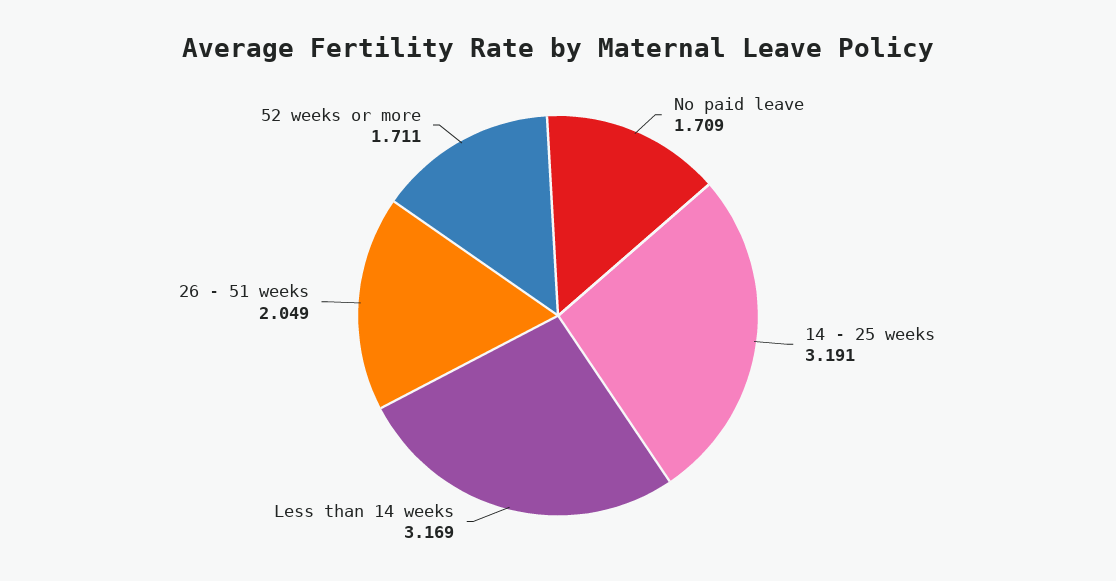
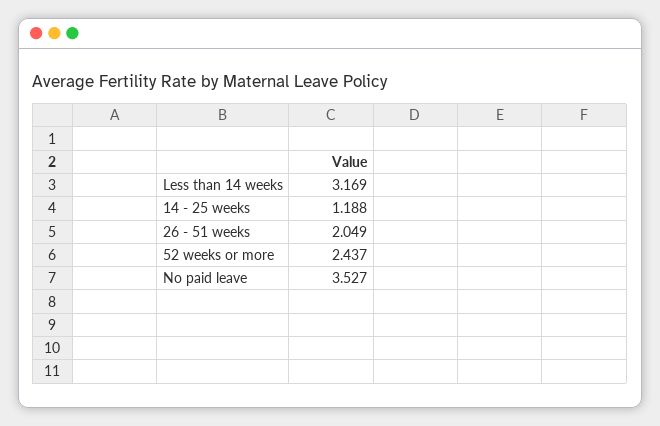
No paid leave: 1.709 -> 3.527
14 - 25 weeks: 3.191 -> 1.188
52 weeks or more: 1.711 -> 2.437

